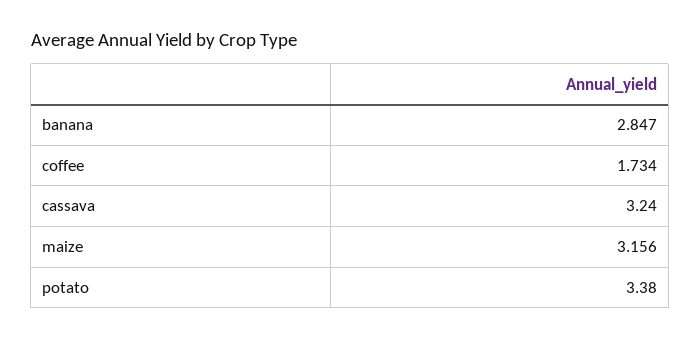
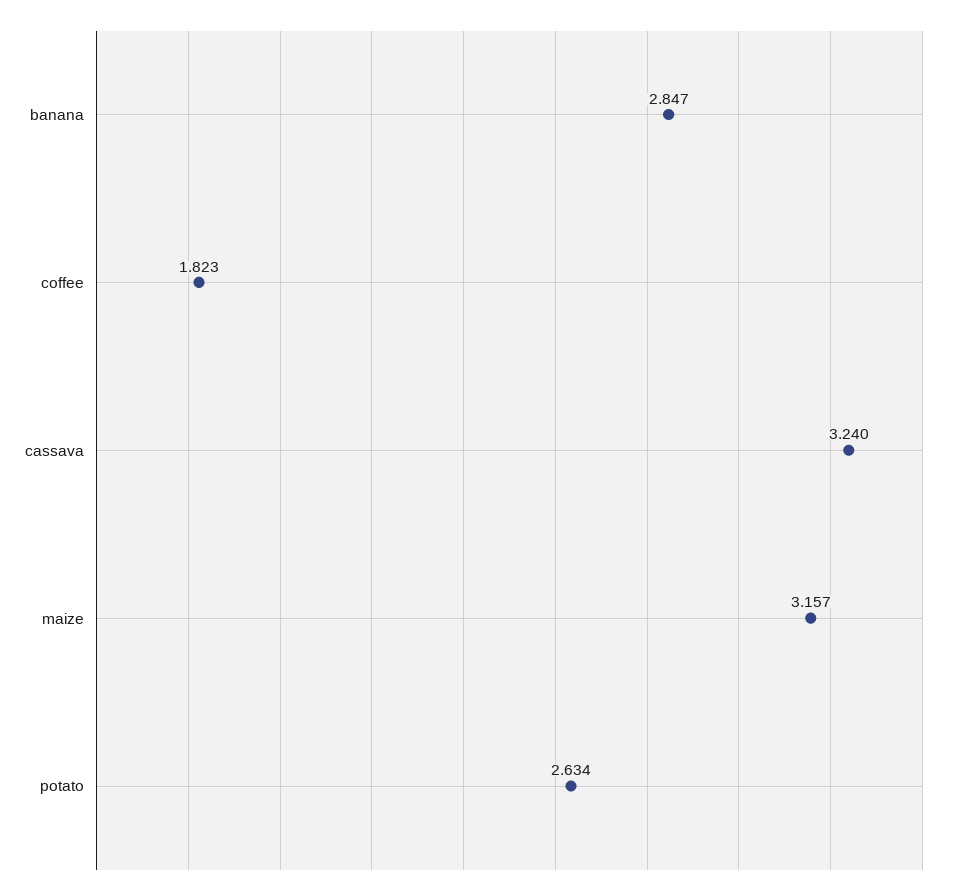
coffee: 1.734 -> 1.823
maize: 3.156 -> 3.157
potato: 3.38 -> 2.634

